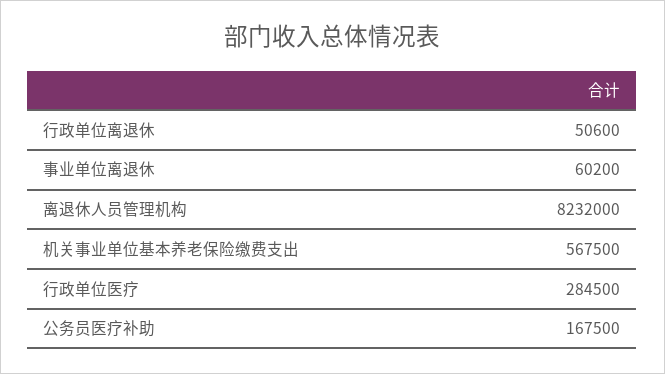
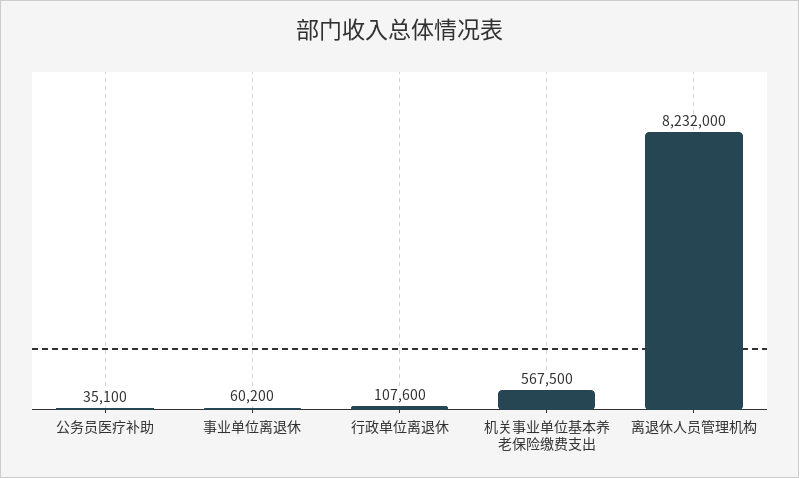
行政单位离退休: 50600 -> 107600
行政单位医疗: 284500 -> none
公务员医疗补助: 167500 -> 35100

